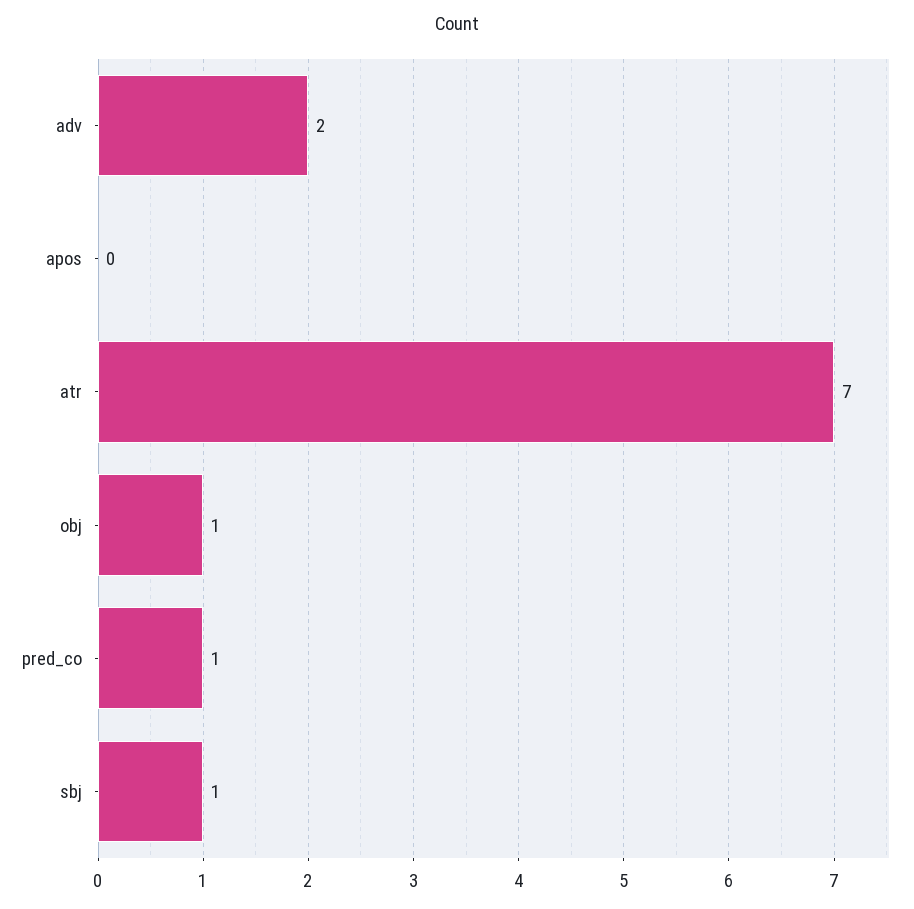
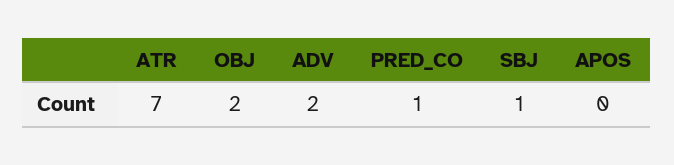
obj: 1 -> 2

